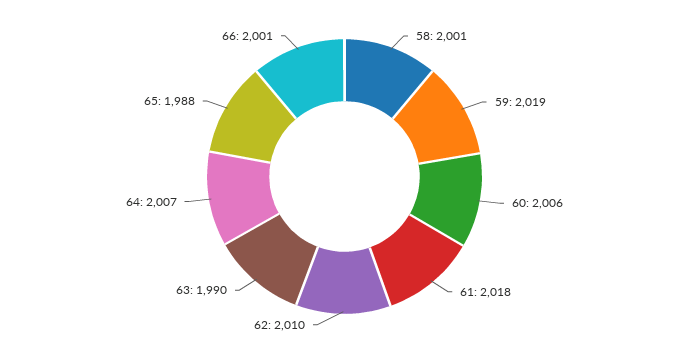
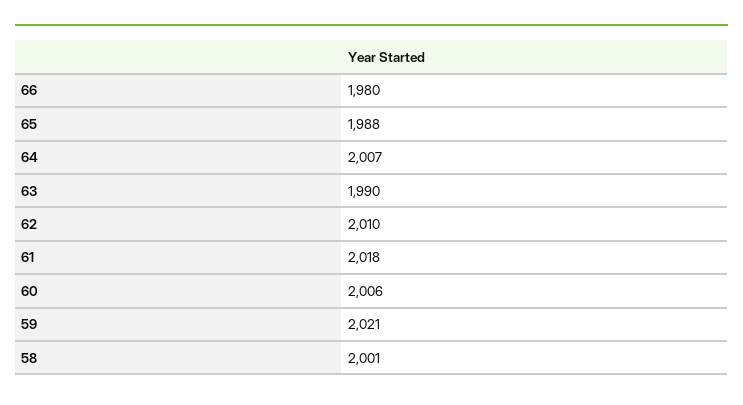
59: 2019 -> 2021
66: 2001 -> 1980

